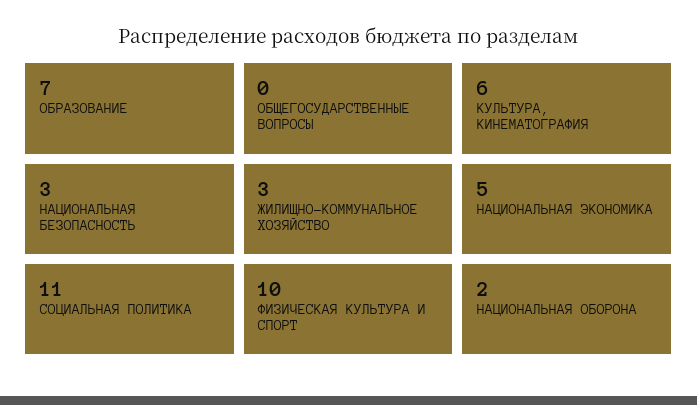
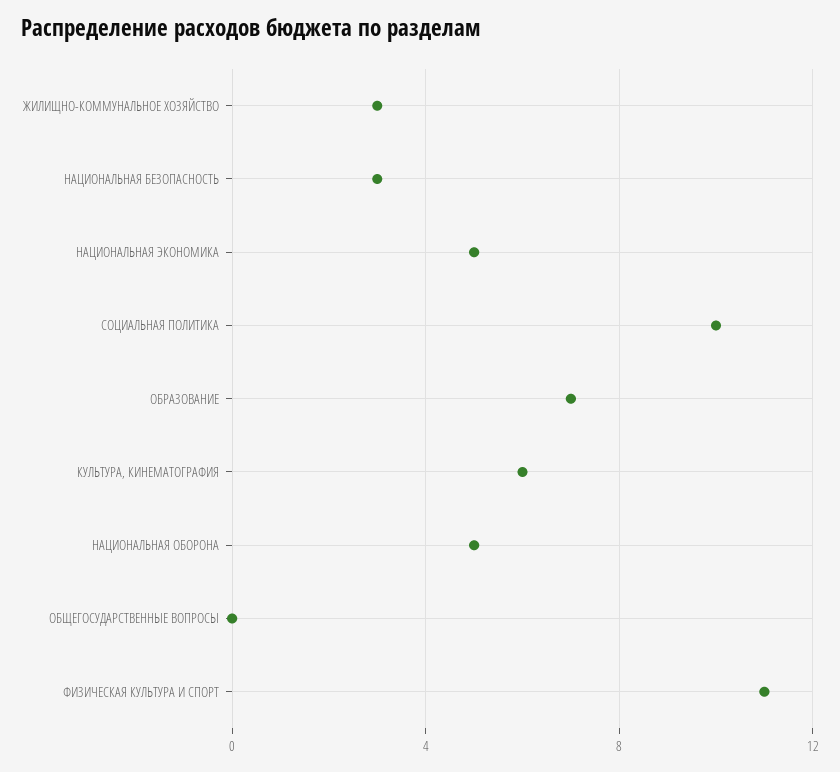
СОЦИАЛЬНАЯ ПОЛИТИКА: 11 -> 10
ФИЗИЧЕСКАЯ КУЛЬТУРА И СПОРТ: 10 -> 11
НАЦИОНАЛЬНАЯ ОБОРОНА: 2 -> 5

